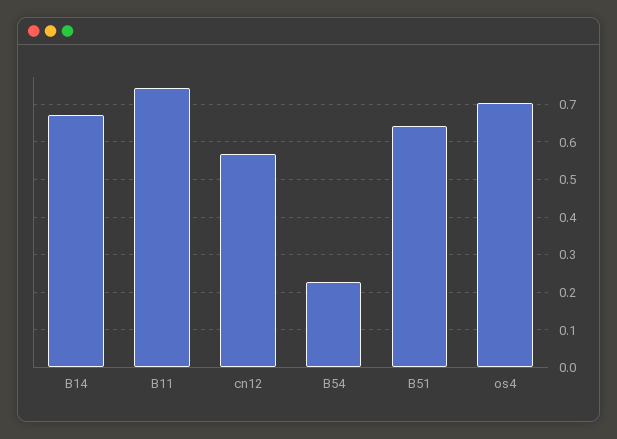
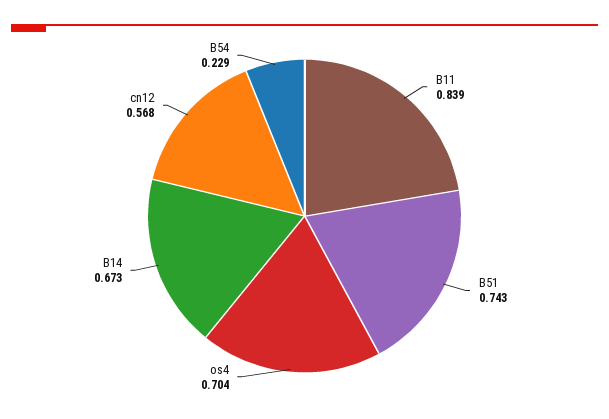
B11: 0.74 -> 0.839
B51: 0.64 -> 0.743

